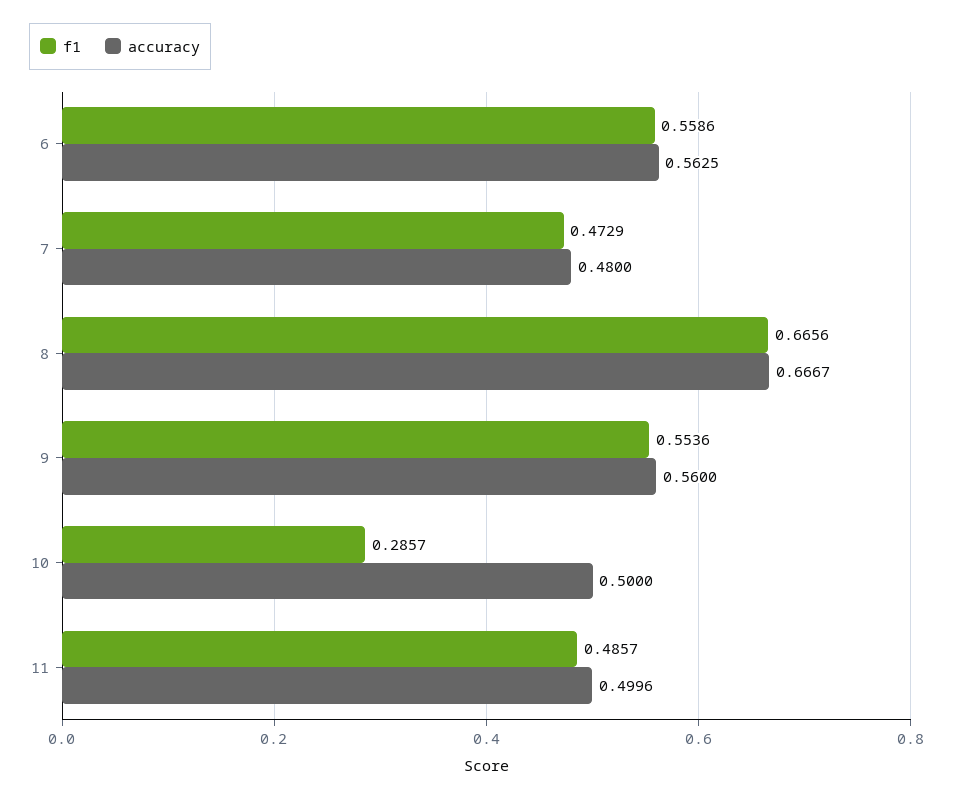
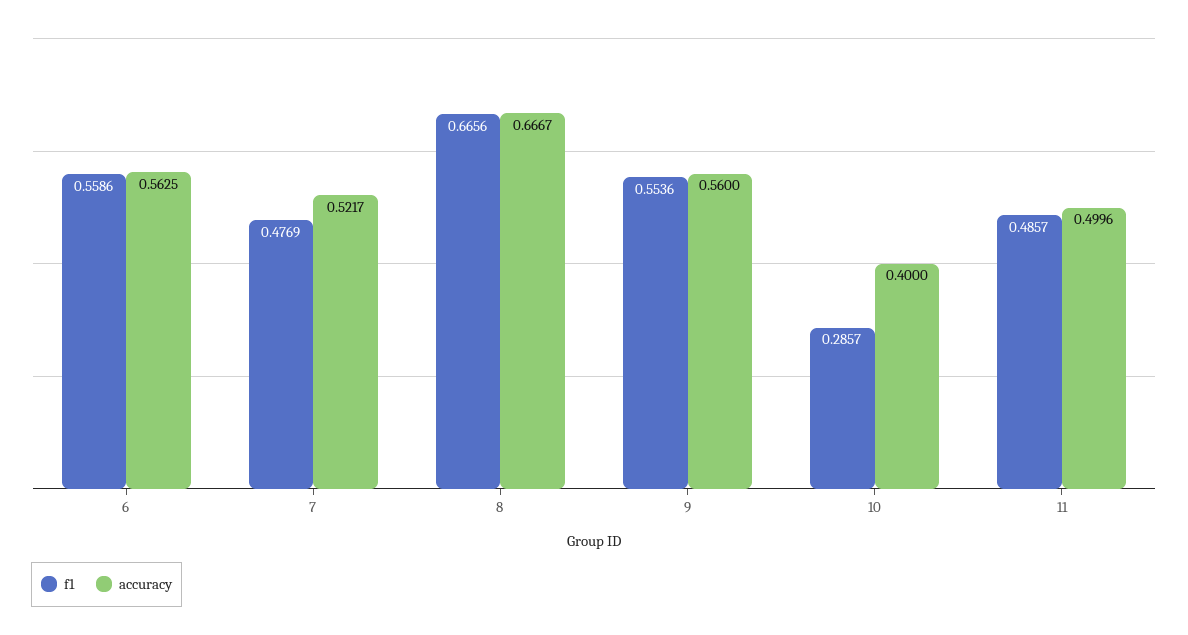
f1, 7: 0.4729 -> 0.4769
accuracy, 7: 0.48 -> 0.5217
accuracy, 10: 0.5 -> 0.4

